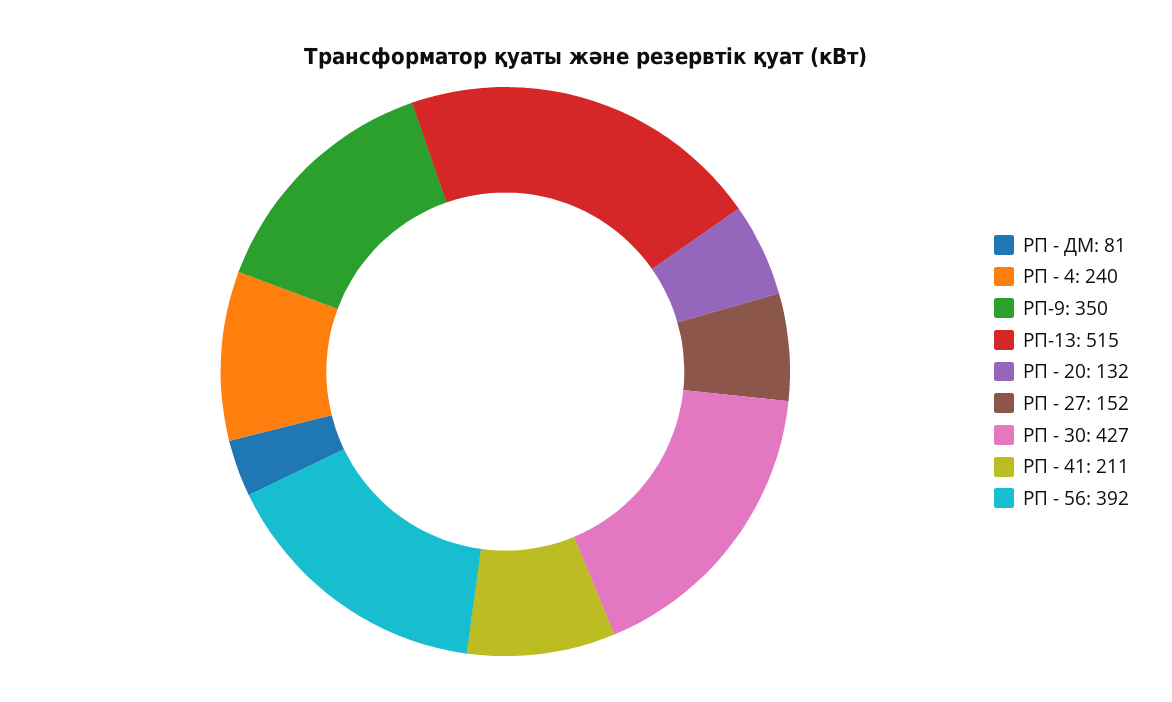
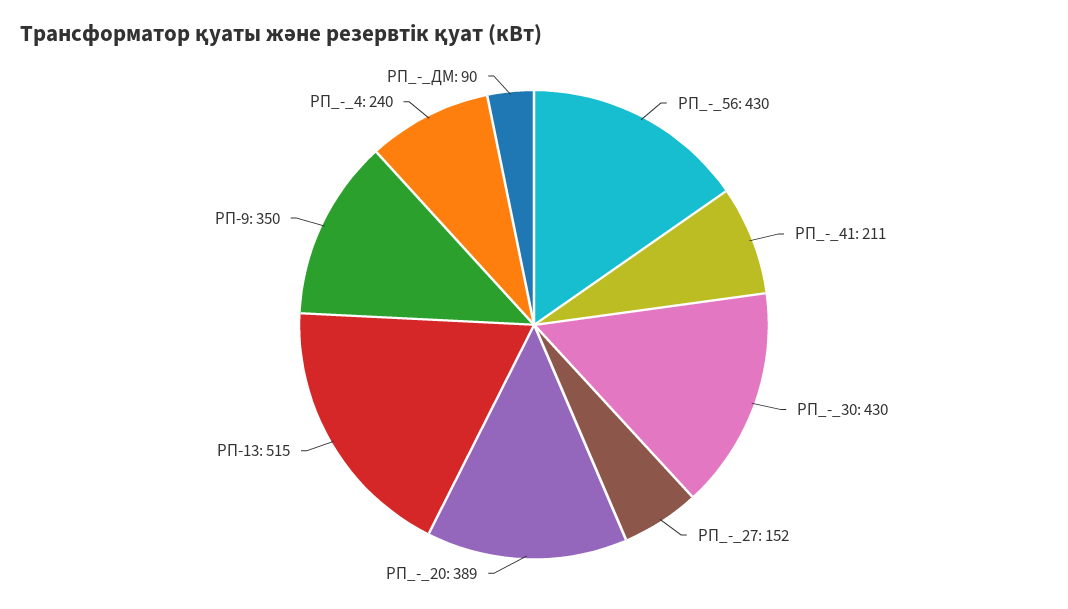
РП - ДМ: 81 -> 90
РП - 20: 132 -> 389
РП - 30: 427 -> 430
РП - 56: 392 -> 430

